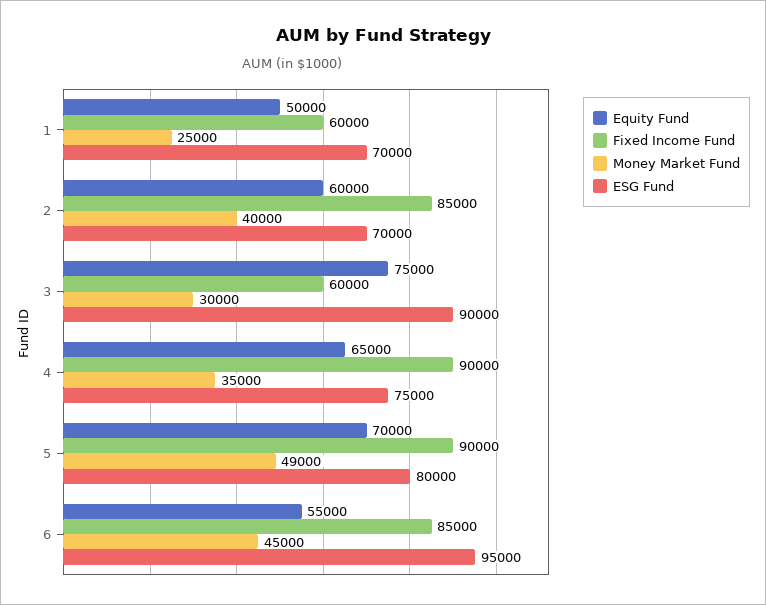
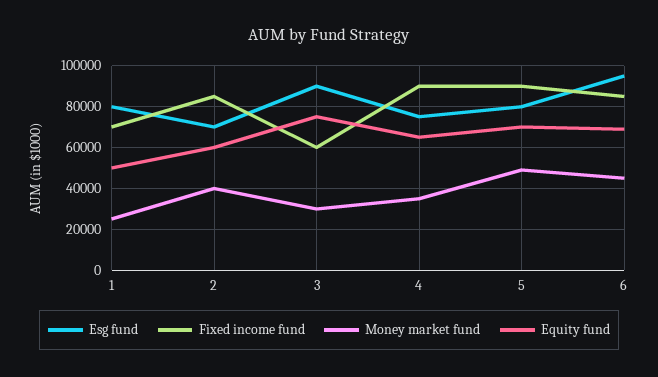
Fixed Income Fund, 1: 60000 -> 70000
ESG Fund, 1: 70000 -> 80000
Equity Fund, 6: 55000 -> 70000

